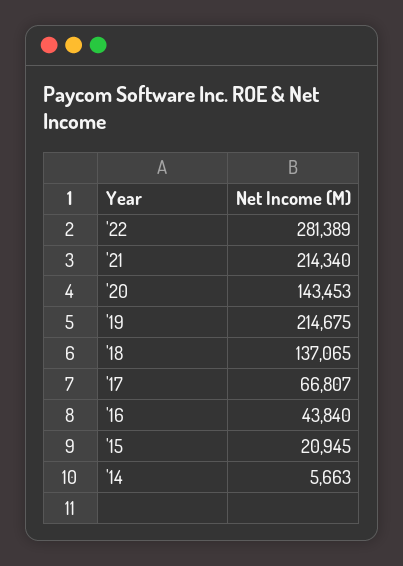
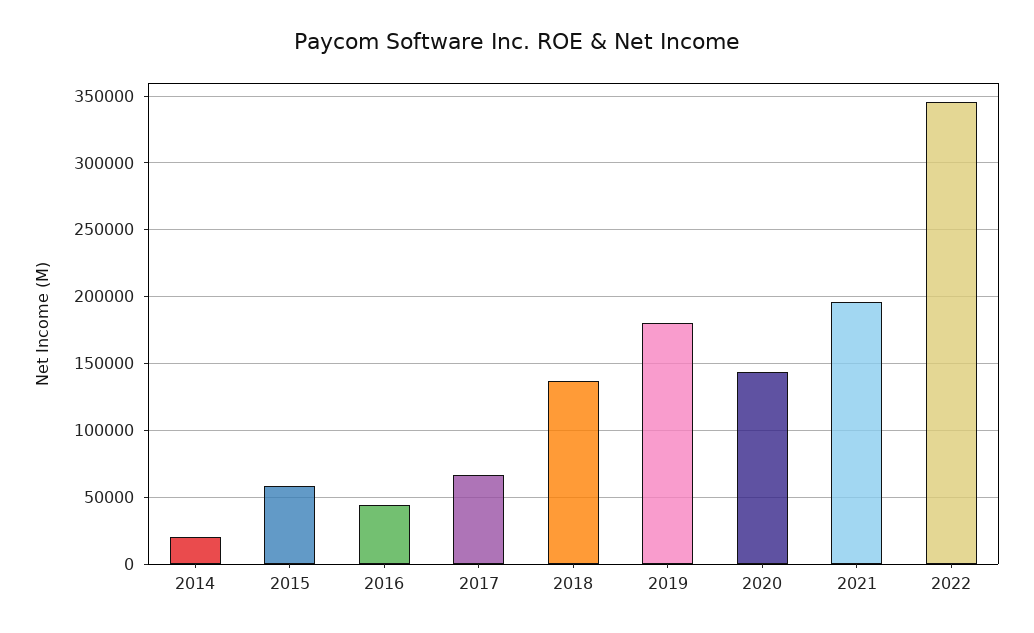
'22: 281389 -> 345000
'21: 214340 -> 195000
'19: 214675 -> 180000
'15: 20945 -> 60000
'14: 5663 -> 20000

